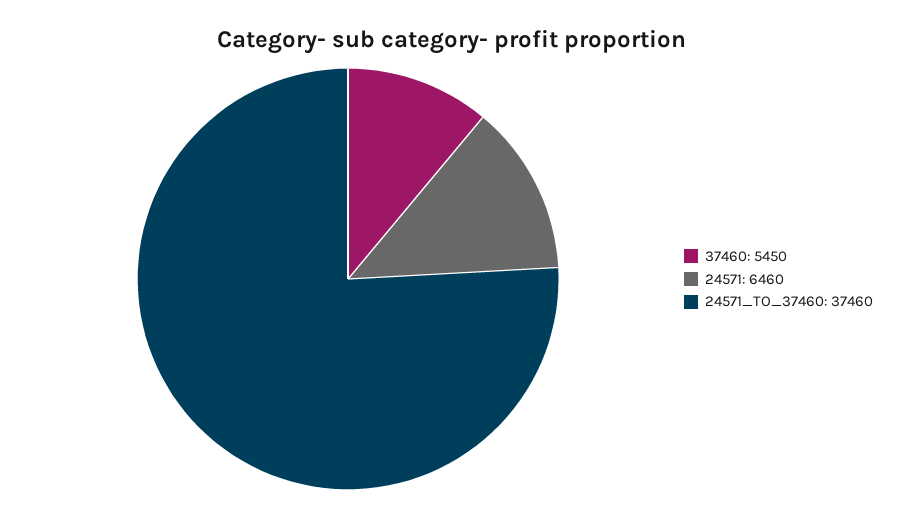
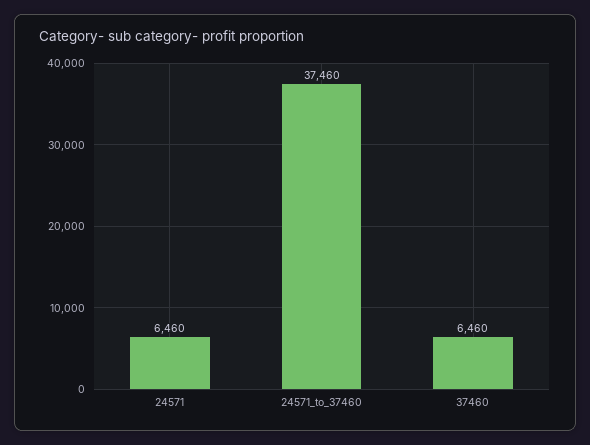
37460: 5450 -> 6460

